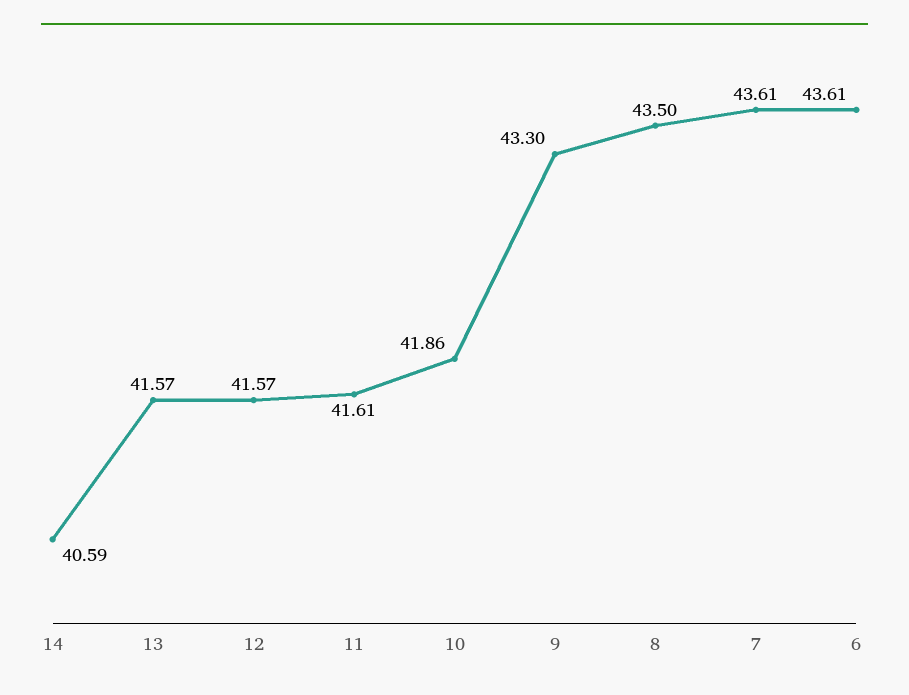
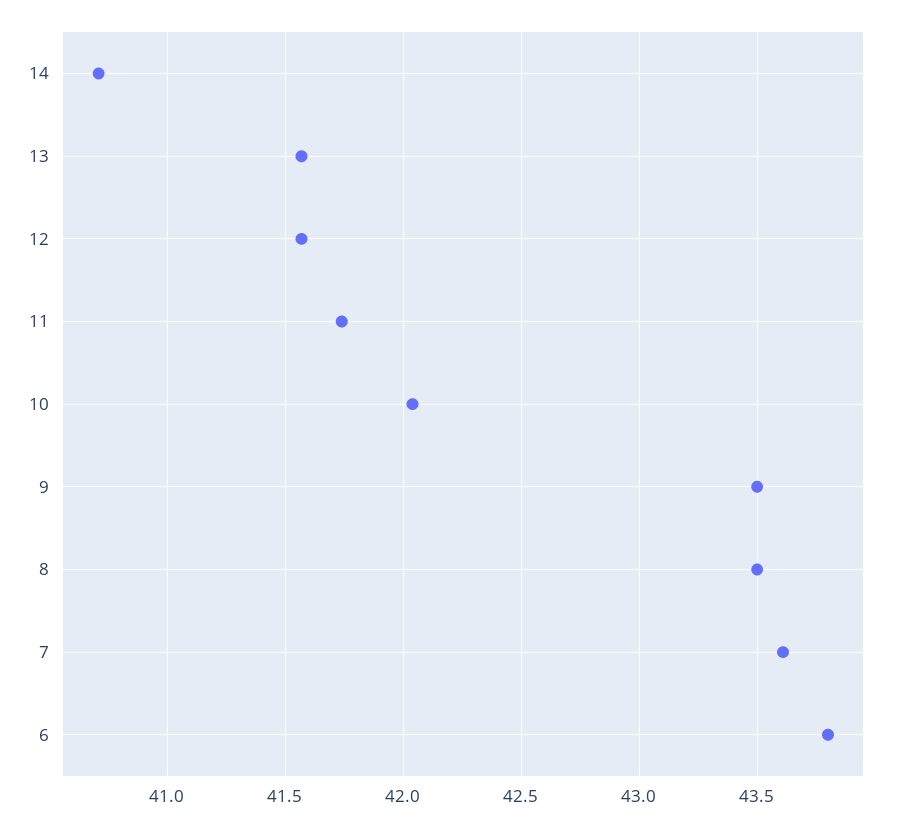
14: 40.59 -> 40.7
11: 41.61 -> 41.75
10: 41.86 -> 42.05
9: 43.3 -> 43.5
6: 43.61 -> 43.8

